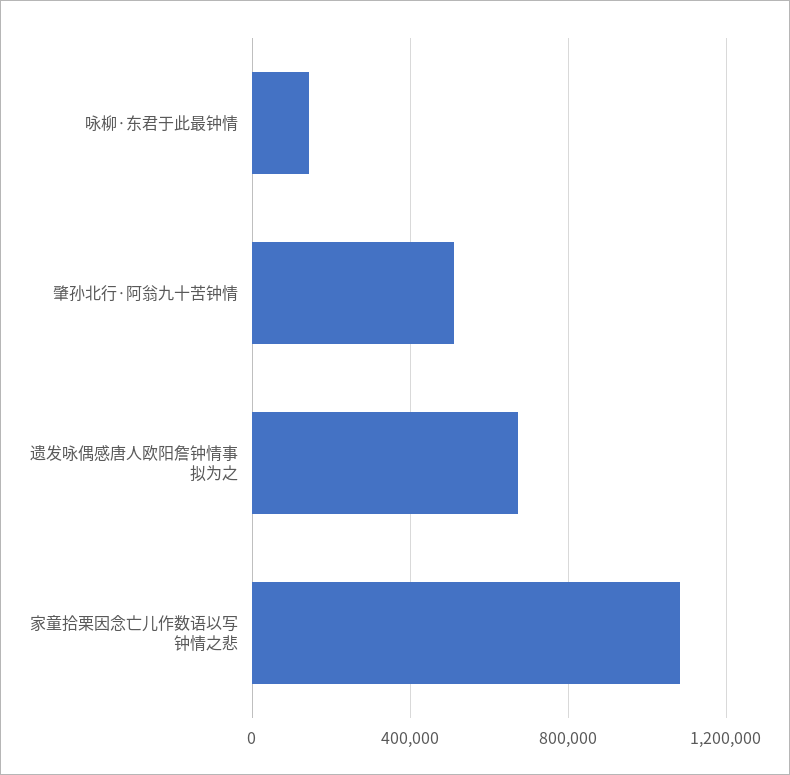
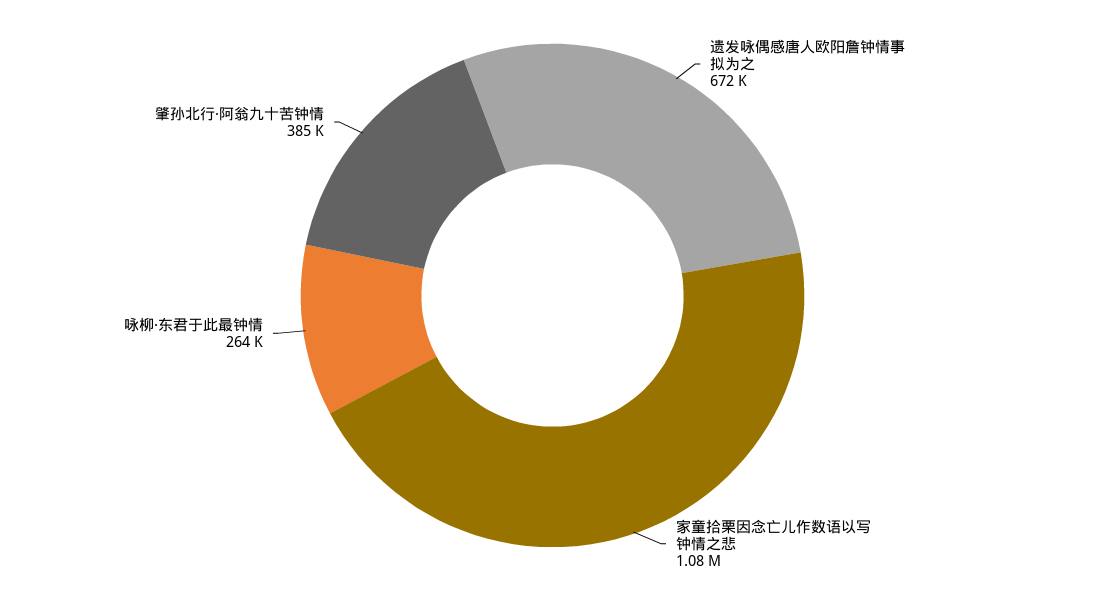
咏柳·东君于此最钟情: 150000 -> 264000
肇孙北行·阿翁九十苦钟情: 500000 -> 385000

